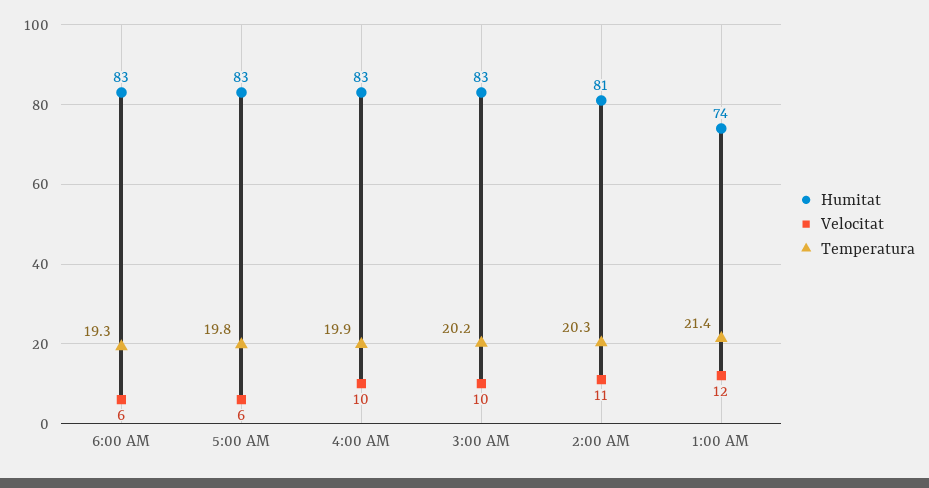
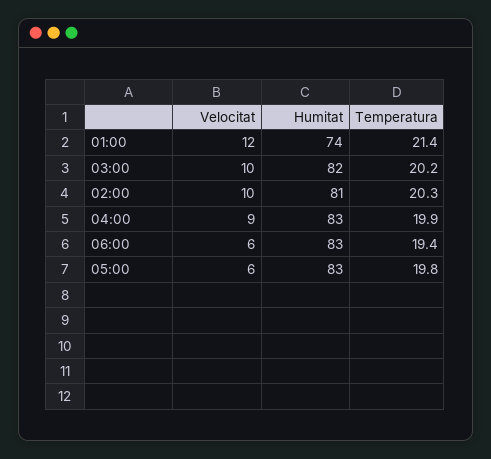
Temperatura, 6:00 AM: 19.3 -> 19.4
Velocitat, 4:00 AM: 10 -> 9
Humitat, 3:00 AM: 83 -> 82
Velocitat, 2:00 AM: 11 -> 10

